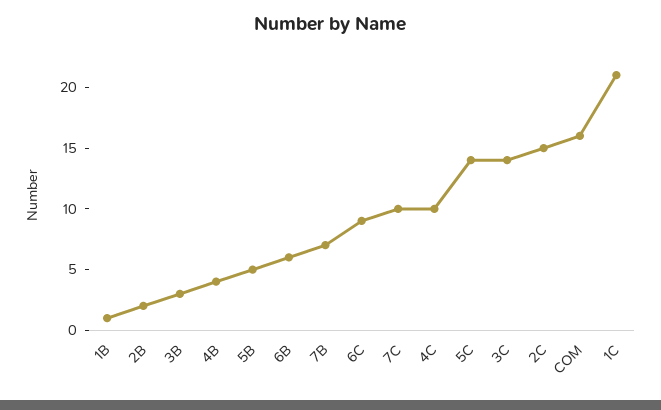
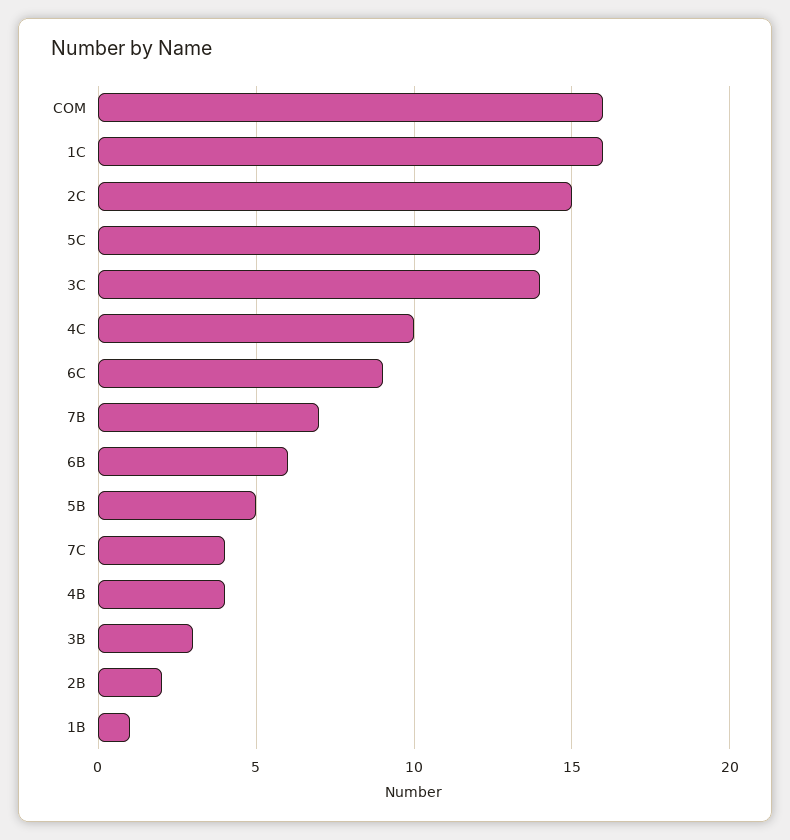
7C: 10 -> 4
1C: 21 -> 16

